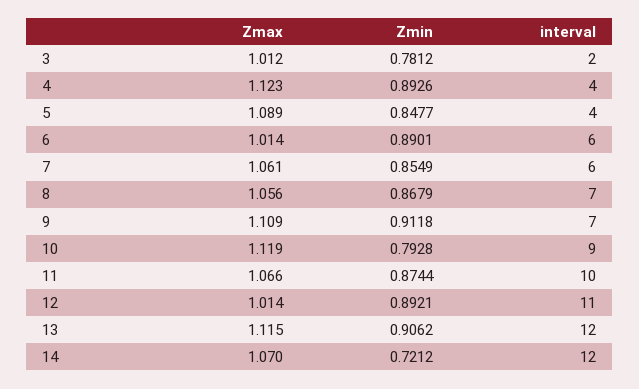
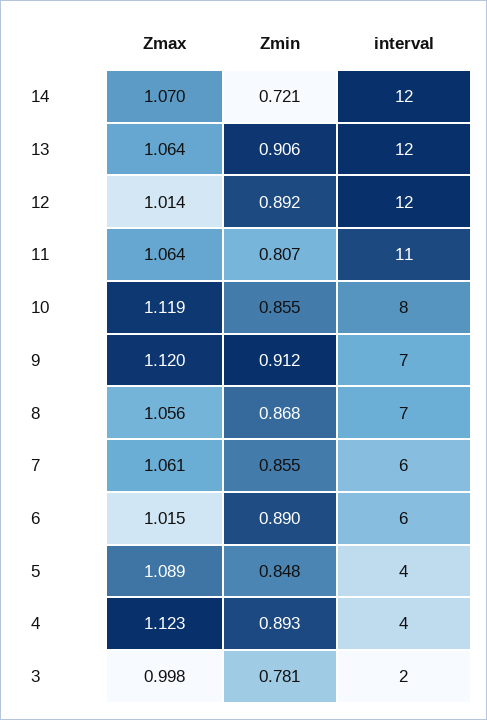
Zmax, 3: 1.012 -> 0.998
Zmax, 6: 1.014 -> 1.015
Zmax, 9: 1.109 -> 1.12
Zmin, 10: 0.7928 -> 0.855
interval, 10: 9 -> 8
Zmax, 11: 1.066 -> 1.064
Zmin, 11: 0.8744 -> 0.807
interval, 11: 10 -> 11
interval, 12: 11 -> 12
Zmax, 13: 1.115 -> 1.064

